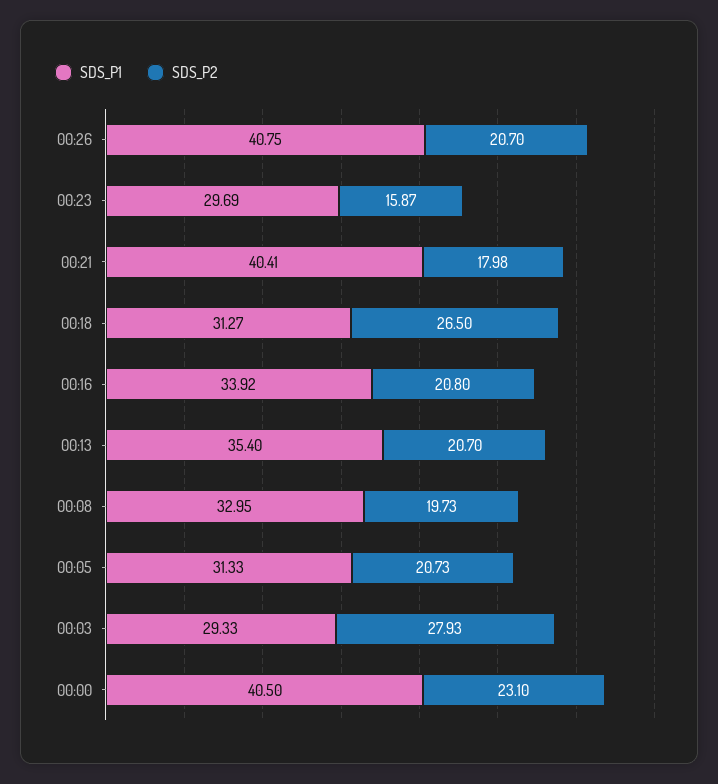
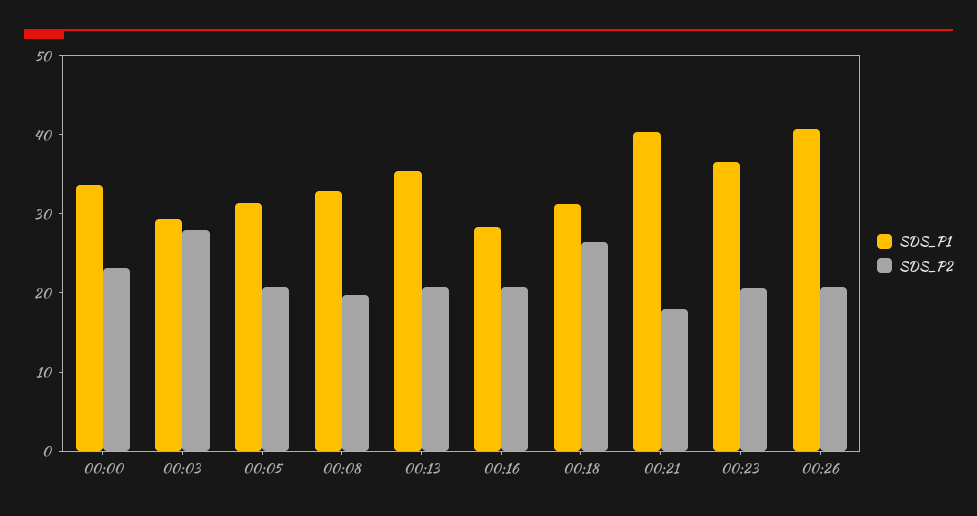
SDS_P1, 00:23: 29.69 -> 36
SDS_P2, 00:23: 15.87 -> 20
SDS_P1, 00:16: 33.92 -> 28
SDS_P1, 00:00: 40.5 -> 34

